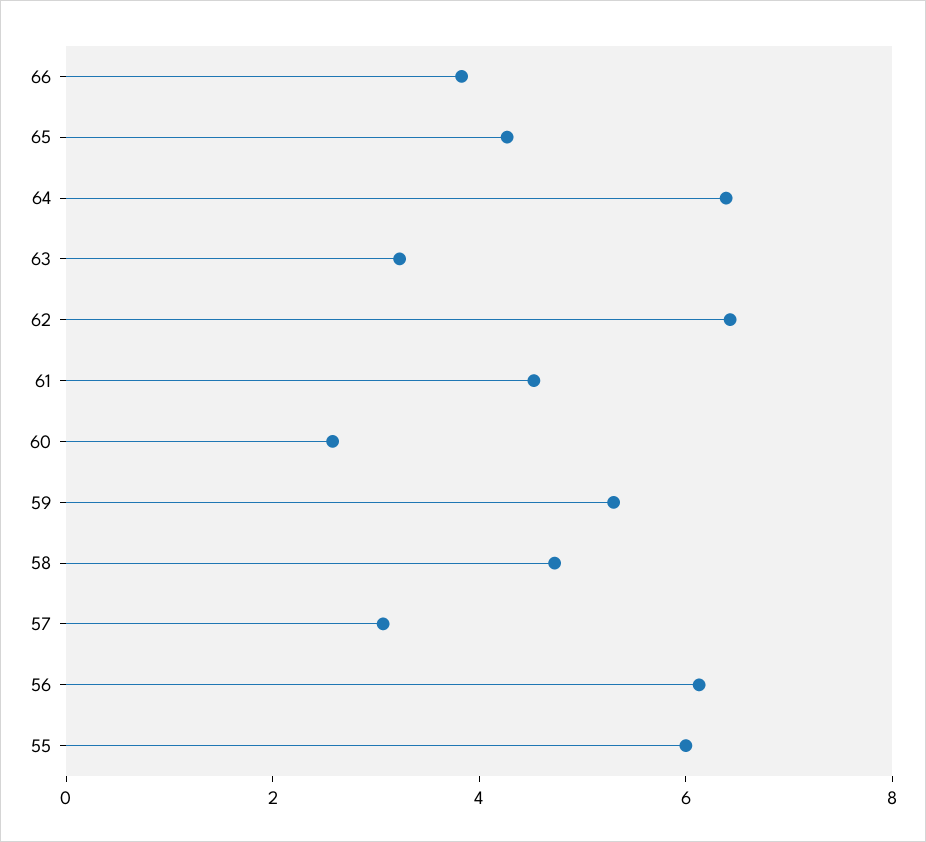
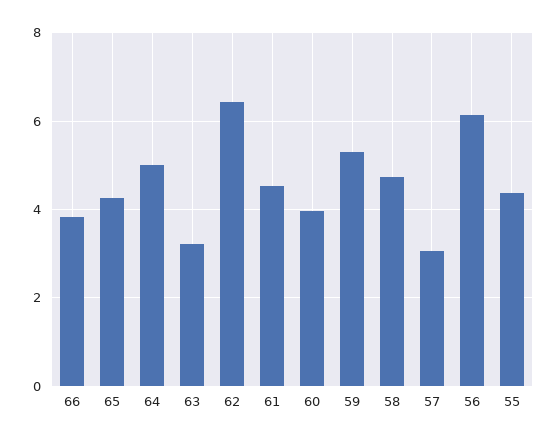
64: 6.5 -> 5
60: 2.5 -> 4
55: 6 -> 4.4

